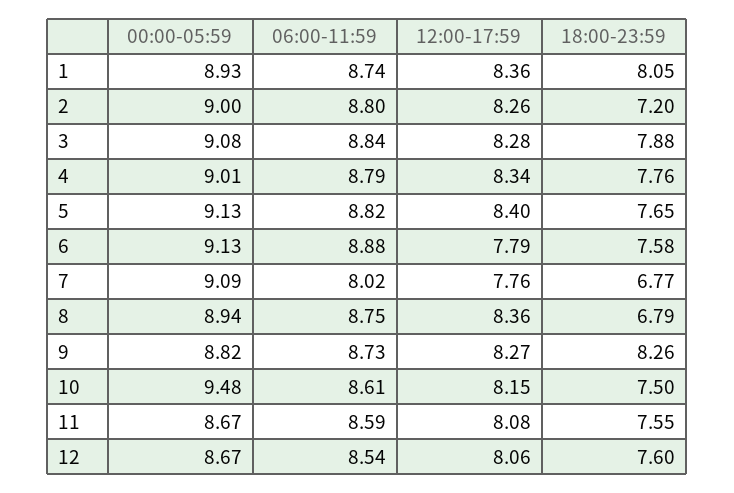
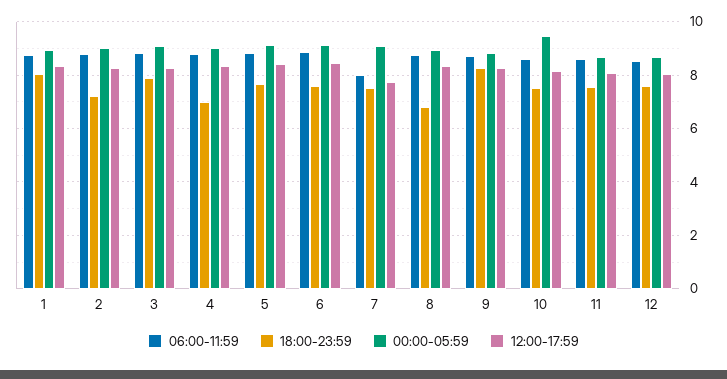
18:00-23:59, 4: 7.76 -> 7
12:00-17:59, 6: 7.79 -> 8.5
18:00-23:59, 7: 6.77 -> 7.5

